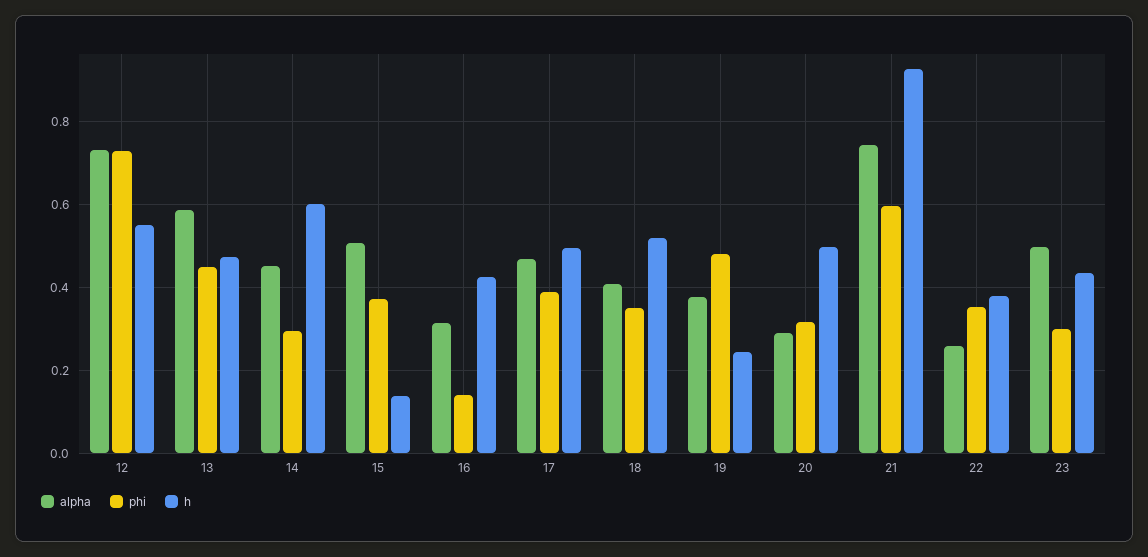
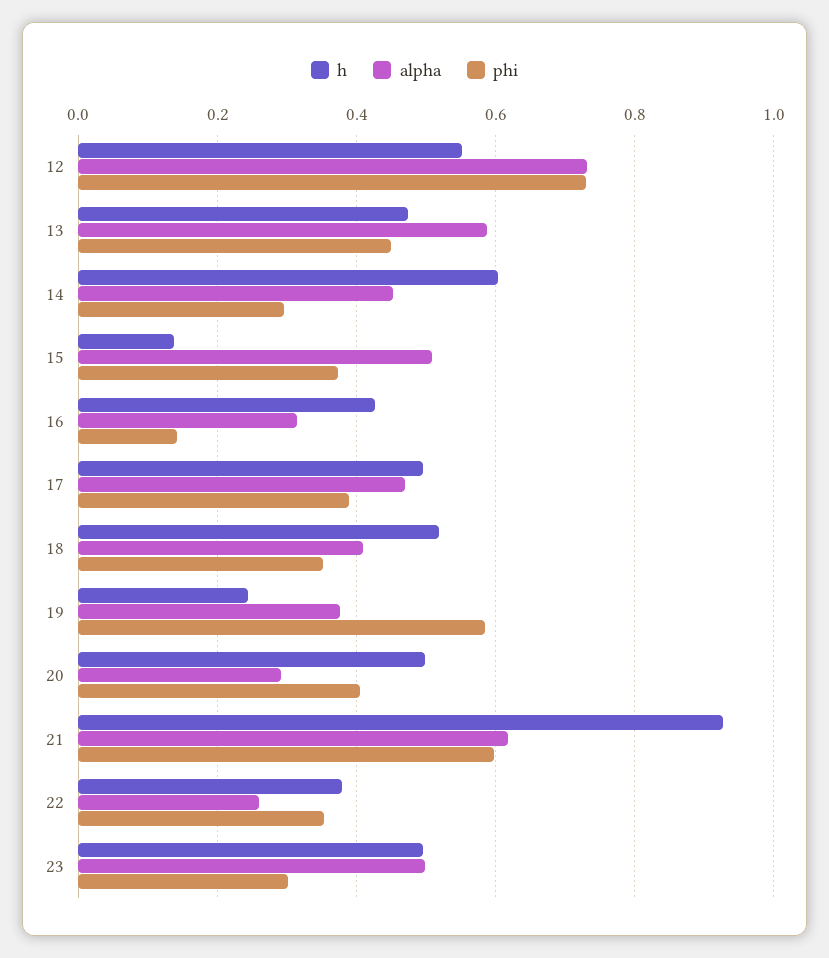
phi, 19: 0.48 -> 0.58
phi, 20: 0.32 -> 0.4
alpha, 21: 0.74 -> 0.62
h, 23: 0.44 -> 0.5

